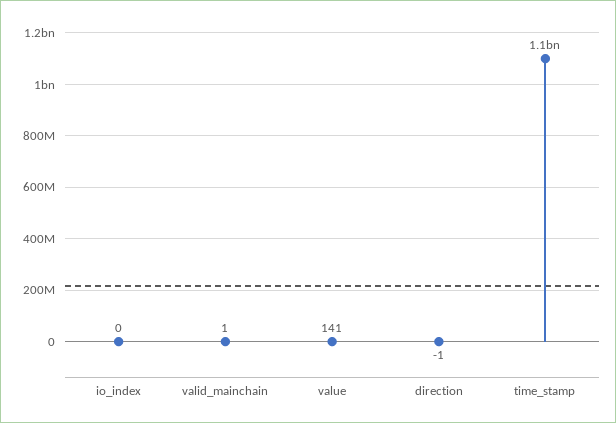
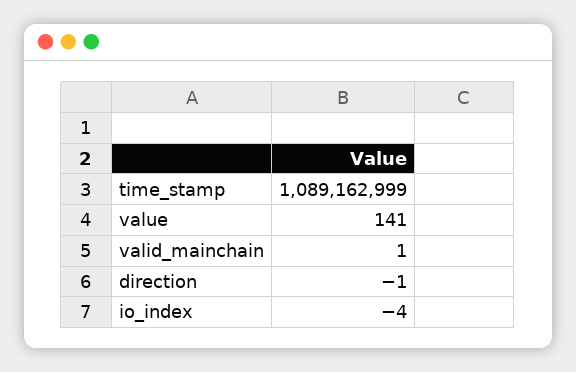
io_index: 0 -> -4

